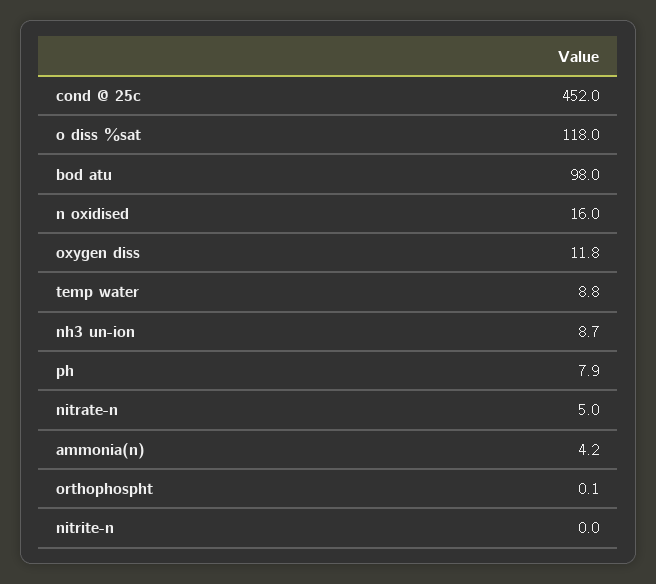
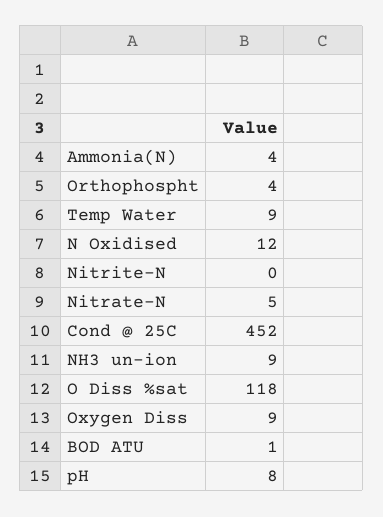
bod atu: 98 -> 1
n oxidised: 16 -> 12
oxygen diss: 11.8 -> 9
orthophospht: 0.1 -> 4

